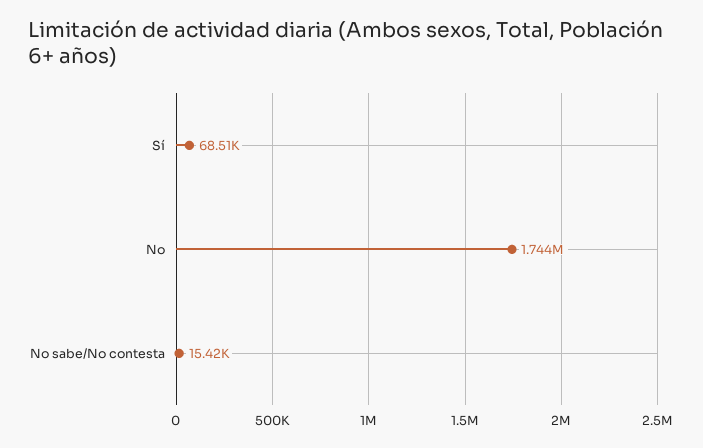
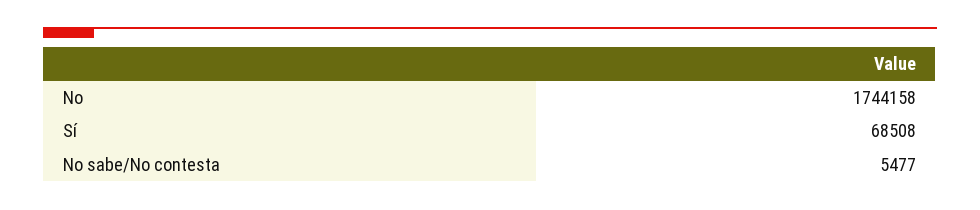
No sabe/No contesta: 15420 -> 5477

